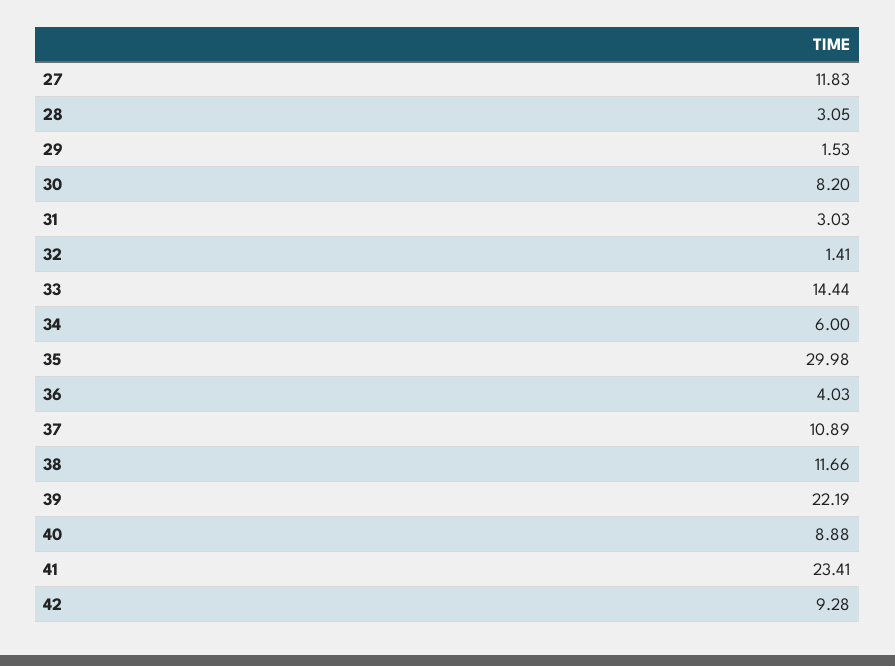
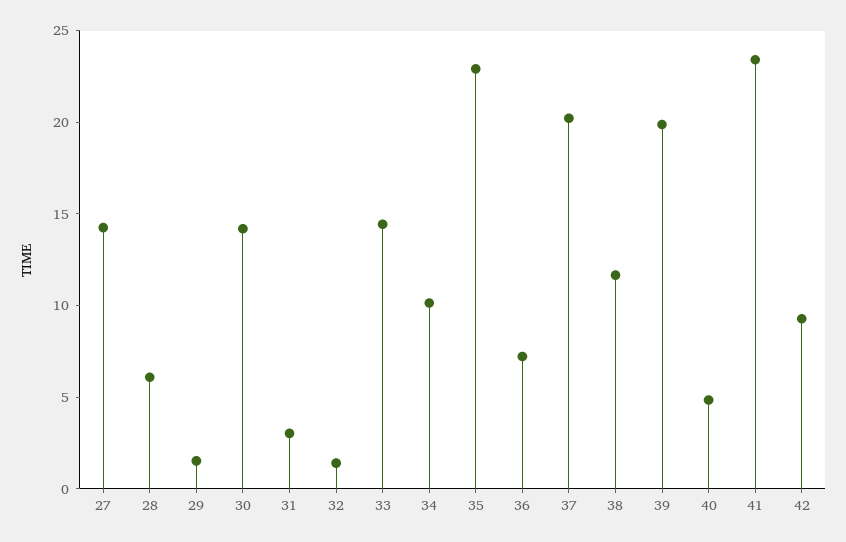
27: 11.83 -> 14
28: 3.05 -> 6
30: 8.2 -> 14
34: 6 -> 10
35: 29.98 -> 23
36: 4.03 -> 7
37: 10.89 -> 20
39: 22.19 -> 20
40: 8.88 -> 5

